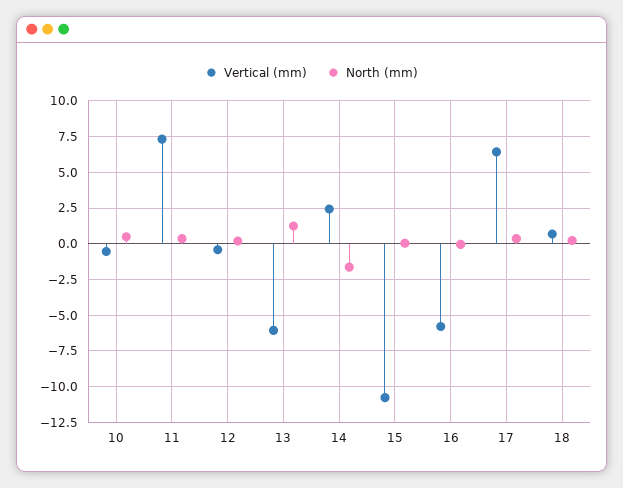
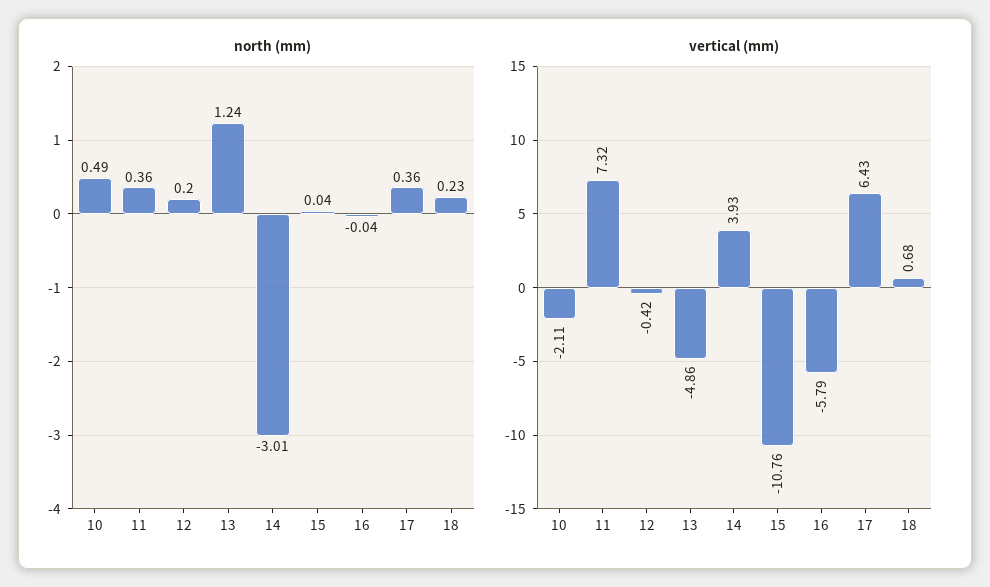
Vertical (mm), 10: -0.5 -> -2.11
Vertical (mm), 13: -6 -> -4.86
Vertical (mm), 14: 2.5 -> 3.93
North (mm), 14: -1.5 -> -3.01

